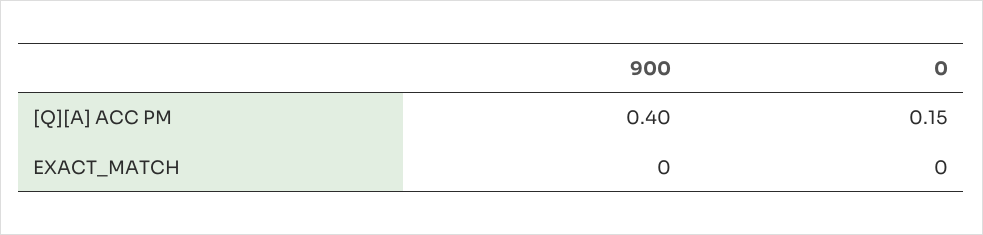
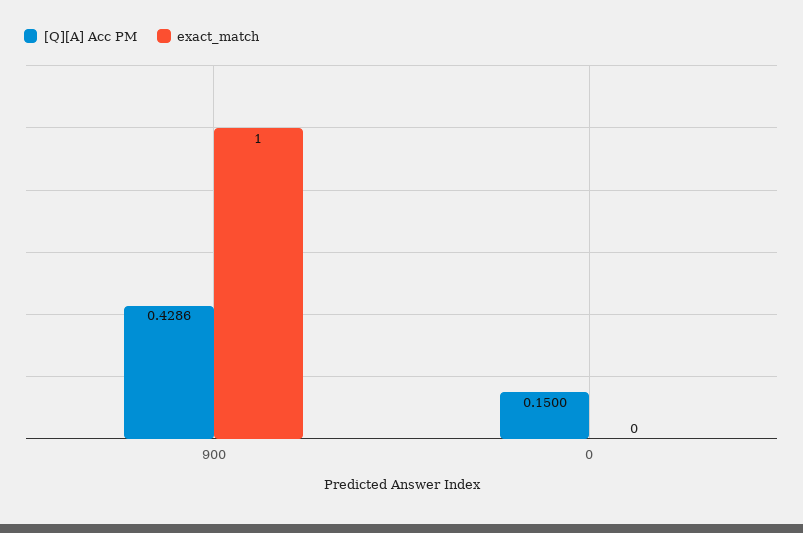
[Q][A] ACC PM, 900: 0.4 -> 0.4286
EXACT_MATCH, 900: 0 -> 1

